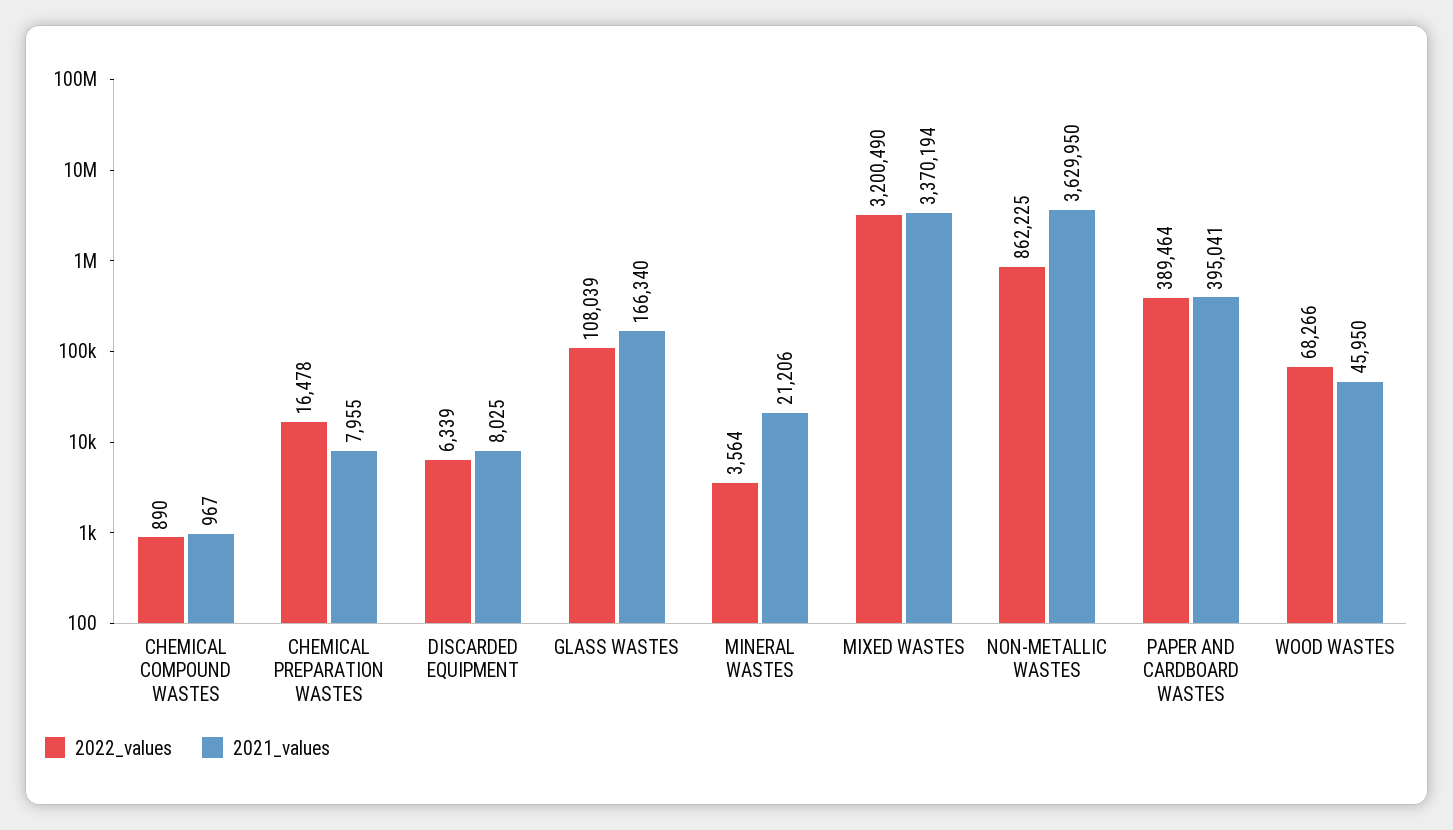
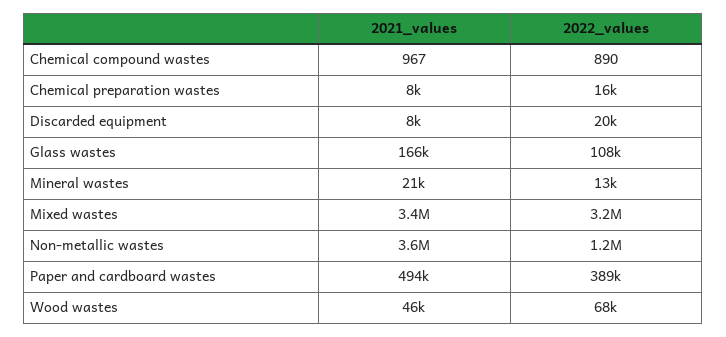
2022_values, DISCARDED EQUIPMENT: 6339 -> 20000
2022_values, MINERAL WASTES: 3564 -> 13000
2022_values, NON-METALLIC WASTES: 862225 -> 1200000
2021_values, PAPER AND CARDBOARD WASTES: 395041 -> 494000

